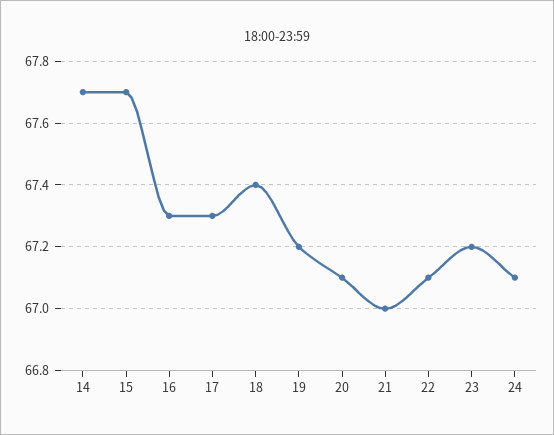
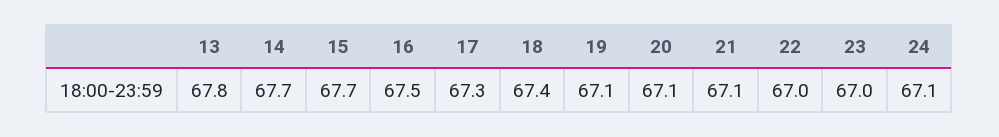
16: 67.3 -> 67.5
19: 67.2 -> 67.1
21: 67 -> 67.1
22: 67.1 -> 67
23: 67.2 -> 67
13: none -> 67.8

